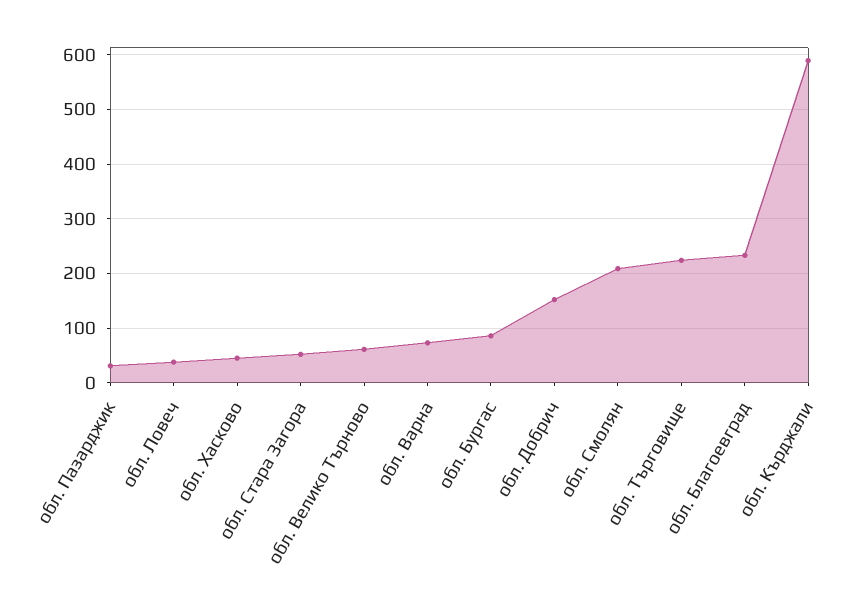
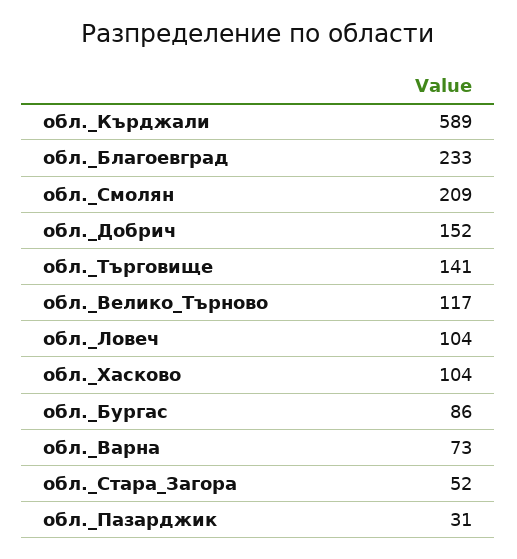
обл. Ловеч: 40 -> 104
обл. Хасково: 40 -> 104
обл. Велико Търново: 60 -> 117
обл. Търговище: 220 -> 141

